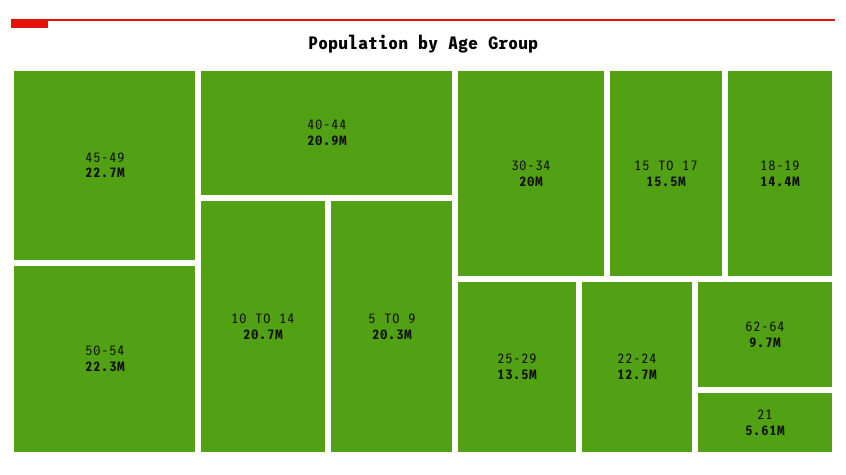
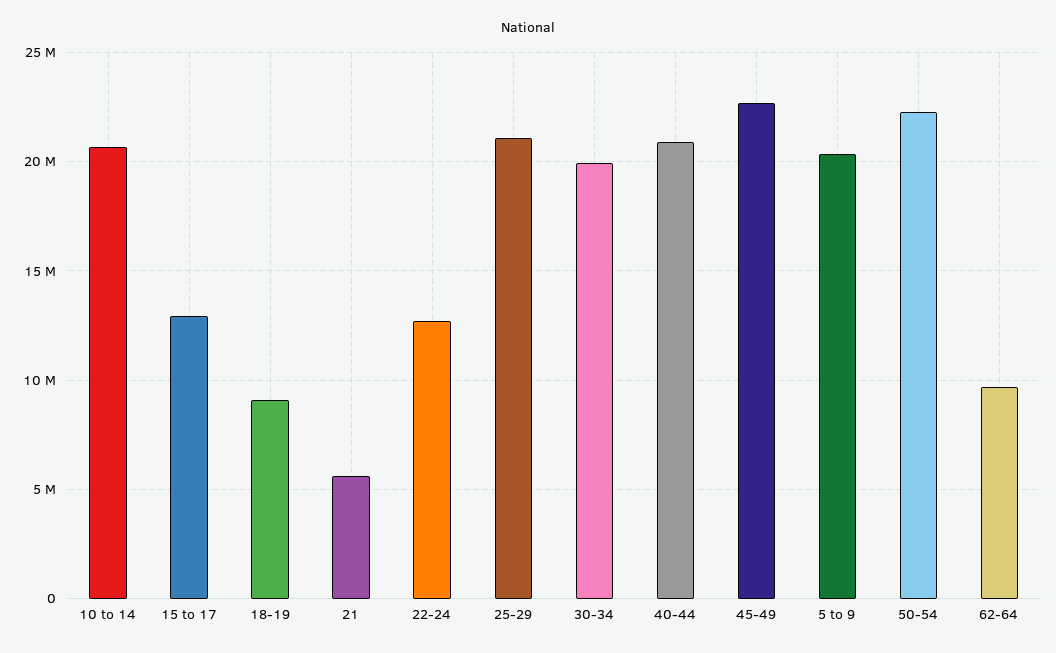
15 TO 17: 15500000 -> 13000000
18-19: 14400000 -> 9000000
25-29: 13500000 -> 21000000

